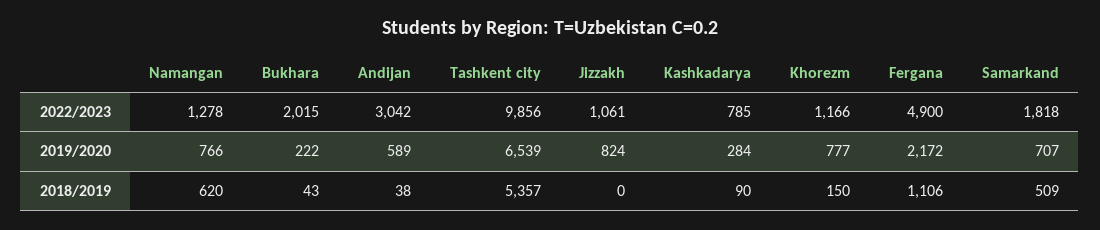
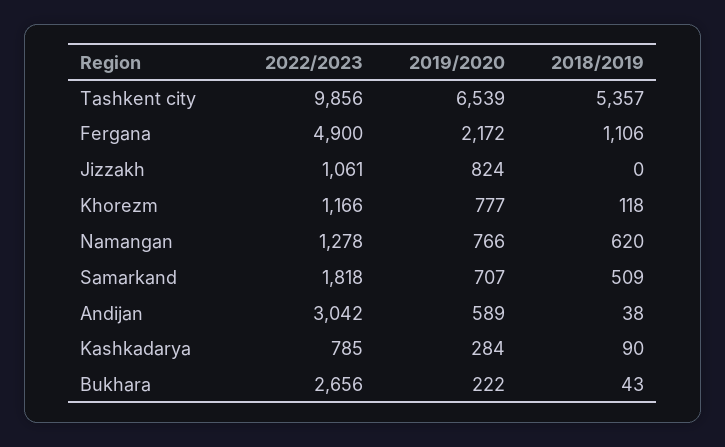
Bukhara, 2022/2023: 2015 -> 2656
Khorezm, 2018/2019: 150 -> 118

